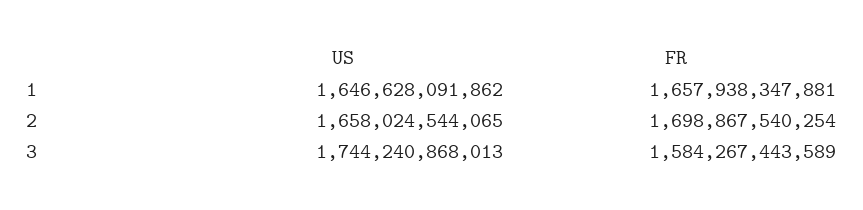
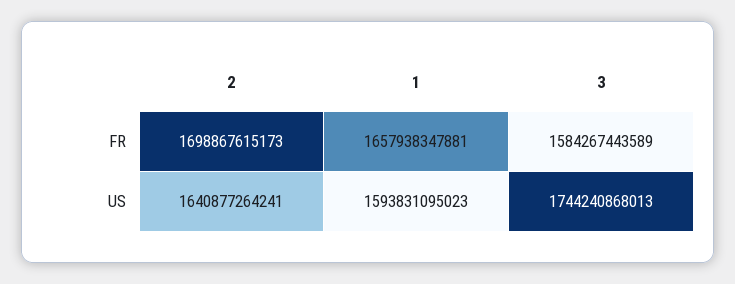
US, 1: 1646628091862 -> 1593831095023
US, 2: 1658024544065 -> 1640877264241
FR, 2: 1698867540254 -> 1698867615173

